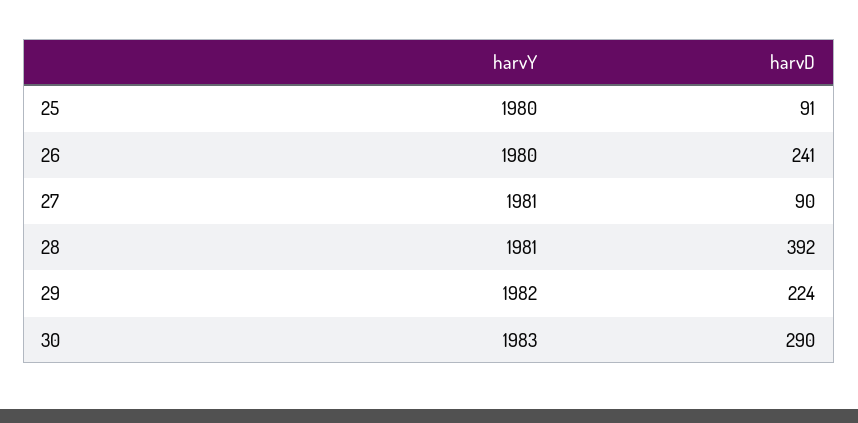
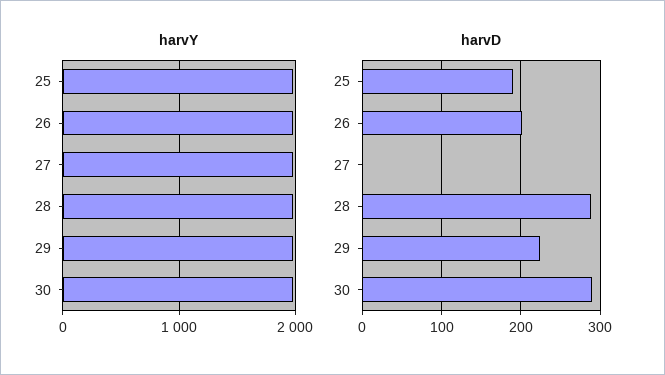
harvD, 25: 91 -> 190
harvD, 26: 241 -> 200
harvD, 27: 90 -> 0
harvD, 28: 392 -> 290

